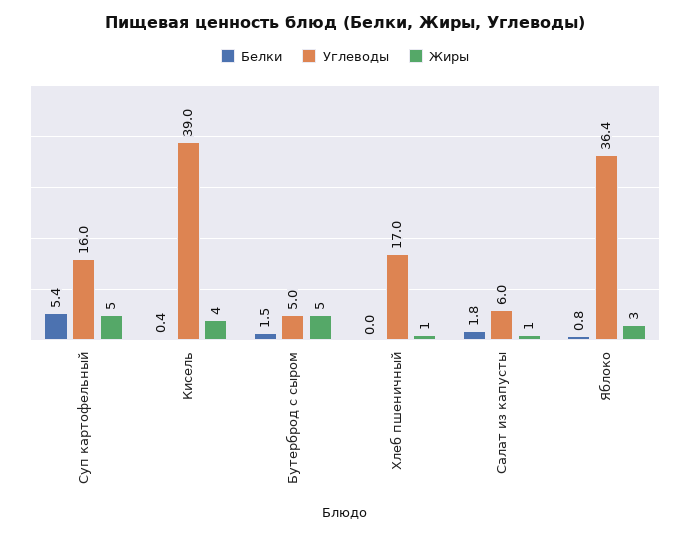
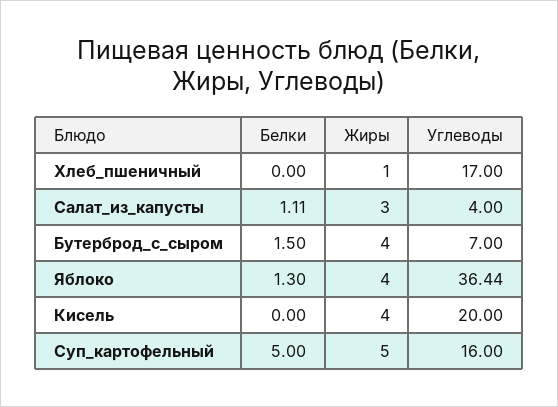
Белки, Суп картофельный: 5.4 -> 5
Белки, Кисель: 0.4 -> 0
Углеводы, Кисель: 39 -> 20
Углеводы, Бутерброд с сыром: 5 -> 7
Жиры, Бутерброд с сыром: 5 -> 4
Белки, Салат из капусты: 1.8 -> 1.11
Углеводы, Салат из капусты: 6 -> 4
Жиры, Салат из капусты: 1 -> 3
Белки, Яблоко: 0.8 -> 1.3
Жиры, Яблоко: 3 -> 4

